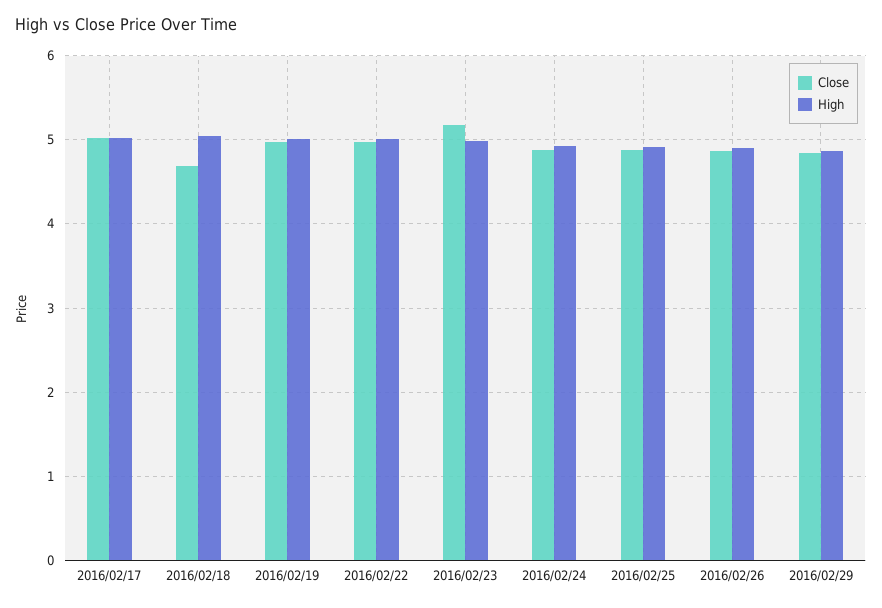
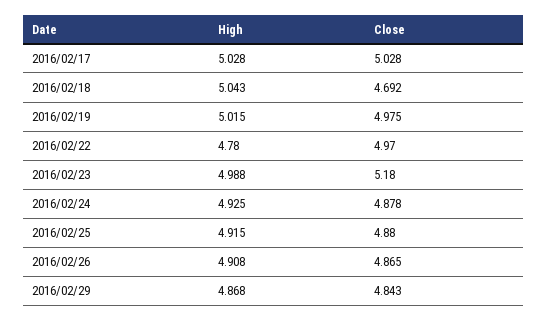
High, 2016/02/22: 5 -> 4.78

